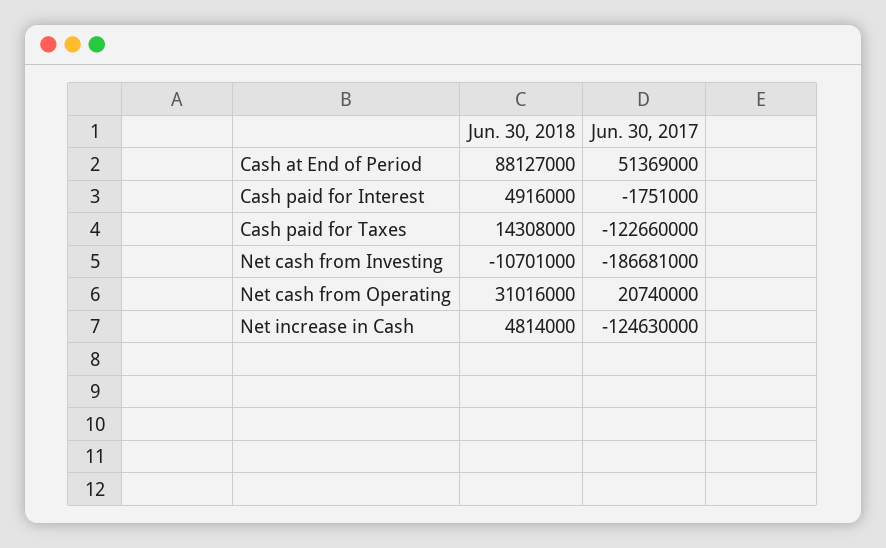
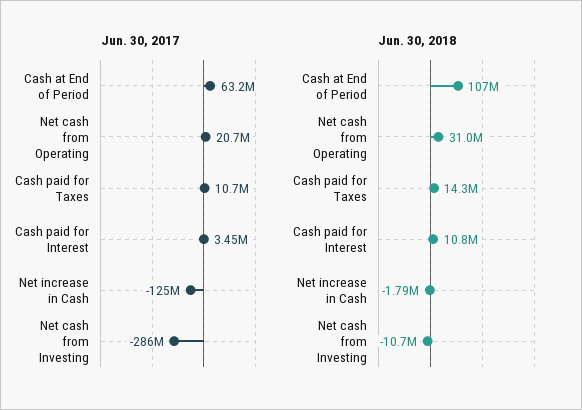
Jun. 30, 2018, Cash at End of Period: 88127000 -> 107000000
Jun. 30, 2017, Cash at End of Period: 51369000 -> 63200000
Jun. 30, 2018, Cash paid for Interest: 4916000 -> 10800000
Jun. 30, 2017, Cash paid for Interest: -1751000 -> 3450000
Jun. 30, 2017, Cash paid for Taxes: -122660000 -> 10700000
Jun. 30, 2017, Net cash from Investing: -186681000 -> -286000000
Jun. 30, 2018, Net increase in Cash: 4814000 -> -1790000

